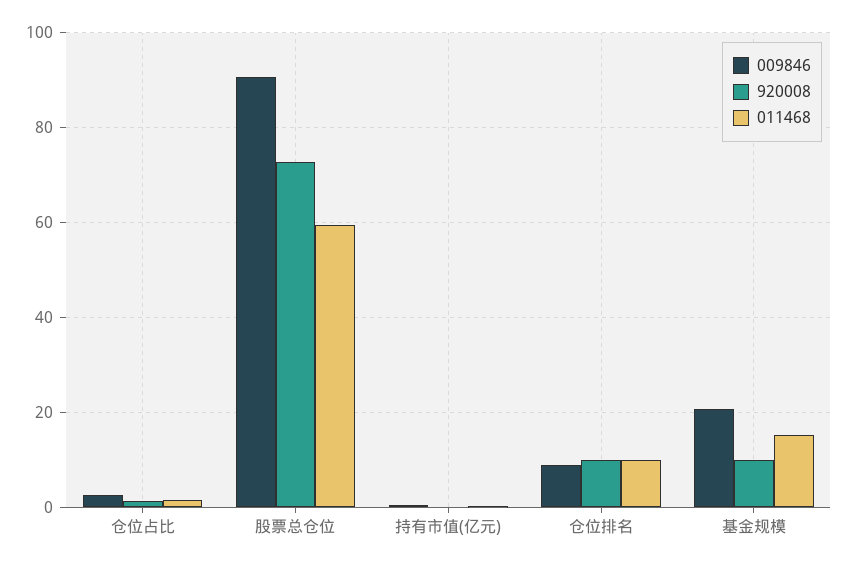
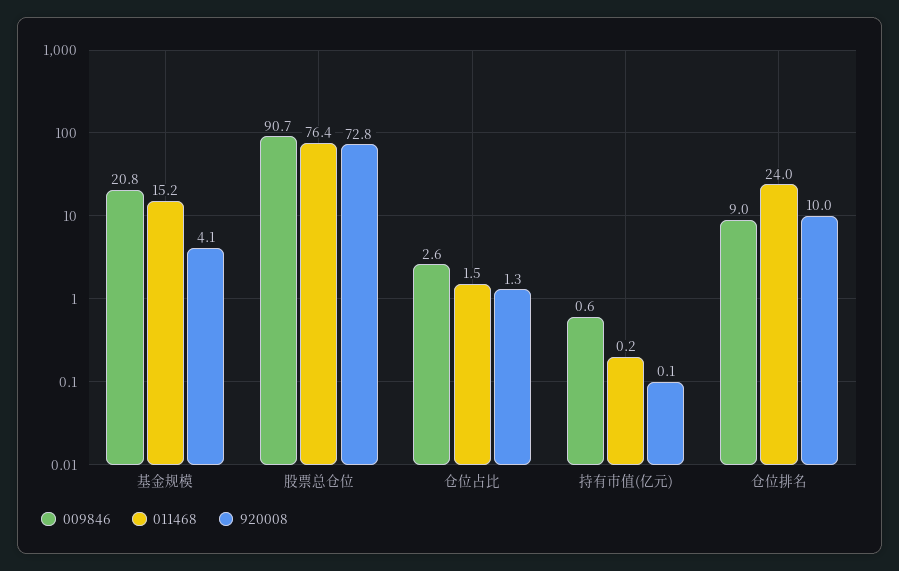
011468, 股票总仓位: 60 -> 76.4
011468, 仓位排名: 10 -> 24
920008, 基金规模: 10 -> 4.1

